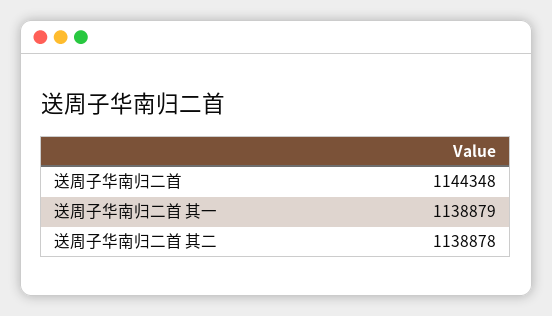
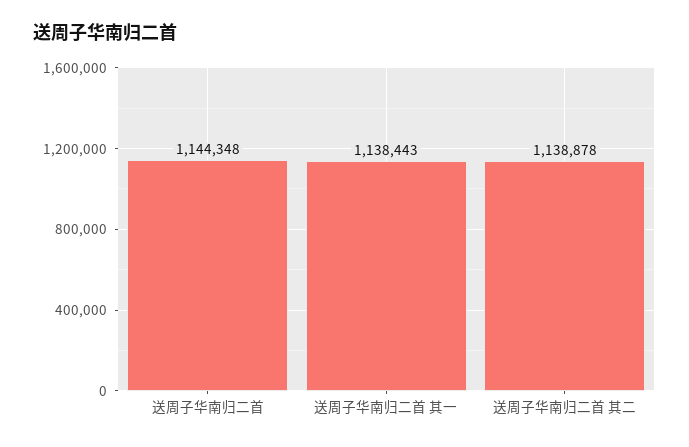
送周子华南归二首 其一: 1138879 -> 1138443

